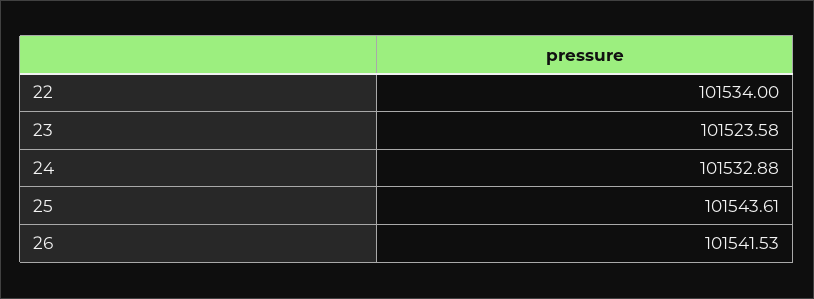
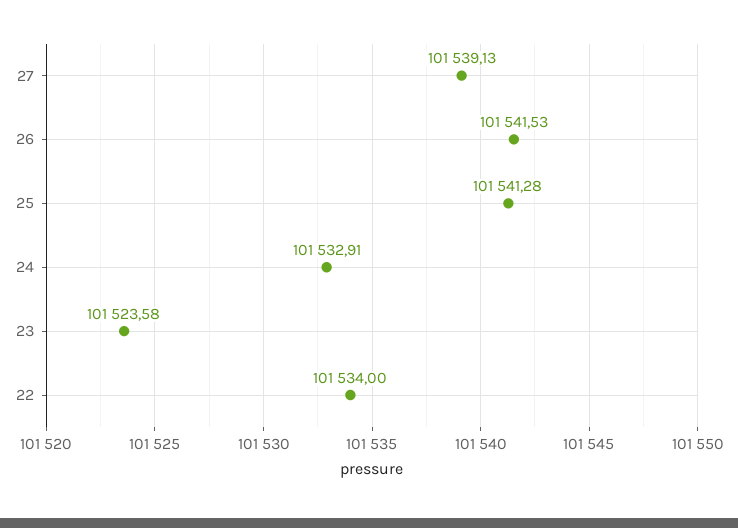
24: 101532.88 -> 101532.91
25: 101543.61 -> 101541.28
27: none -> 101539.13

